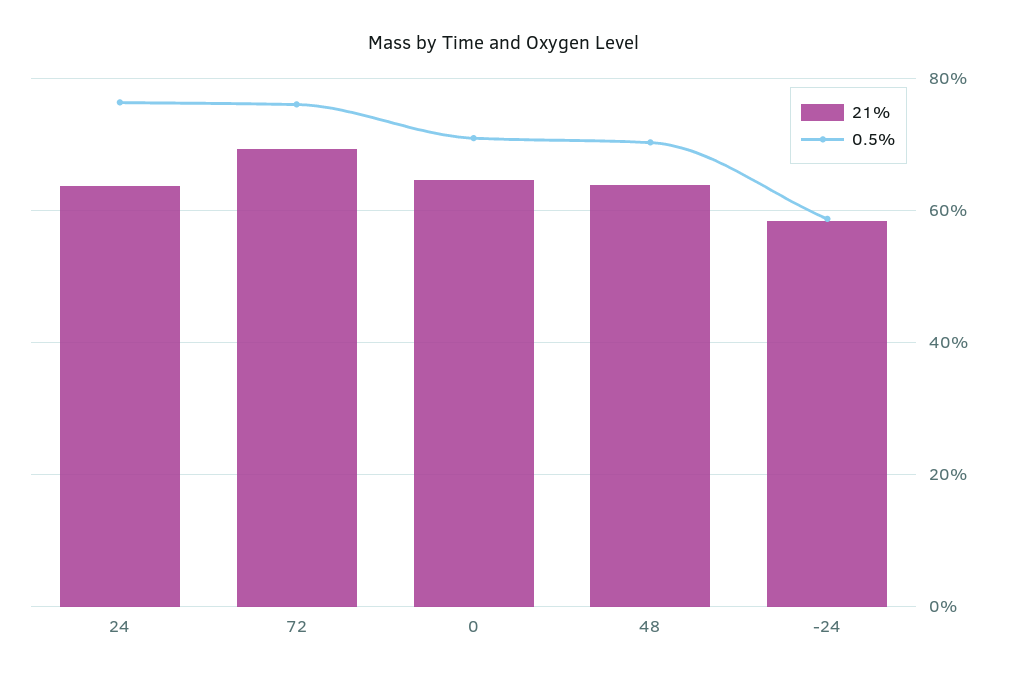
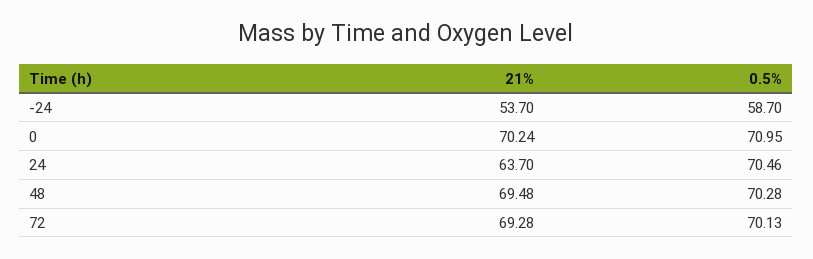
0.5%, 24: 76 -> 70.46
0.5%, 72: 76 -> 70.13
21%, 0: 64 -> 70.24
21%, 48: 64 -> 69.48
21%, -24: 58 -> 53.7

